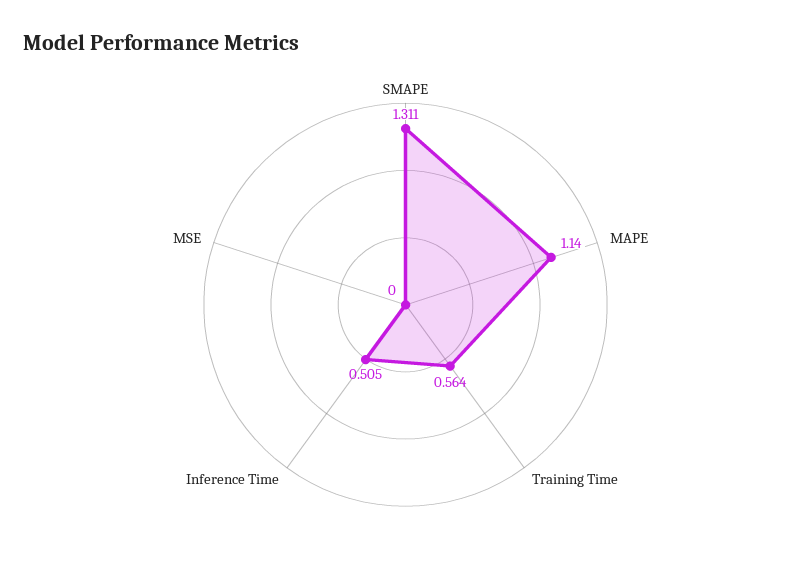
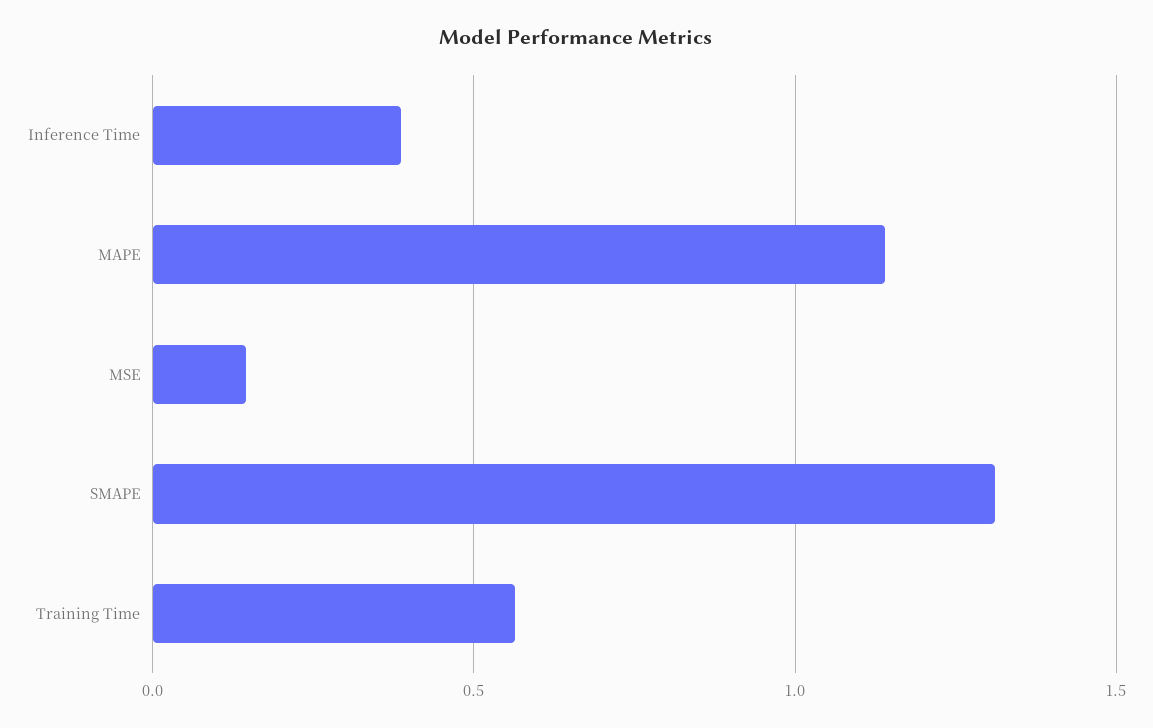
Inference Time: 0.505 -> 0.4
MSE: 0 -> 0.15

